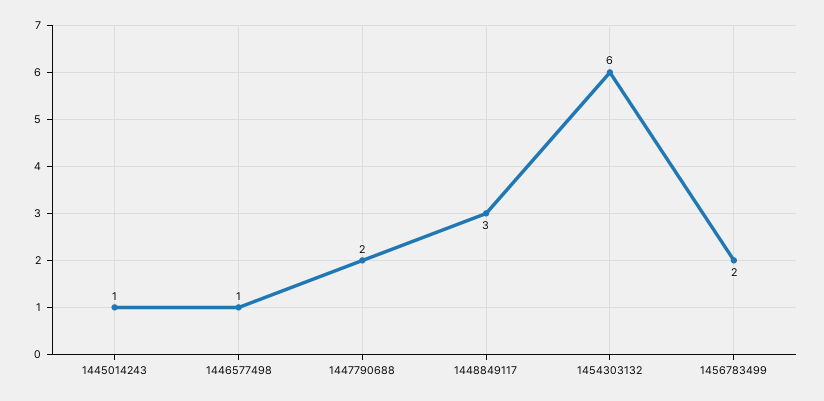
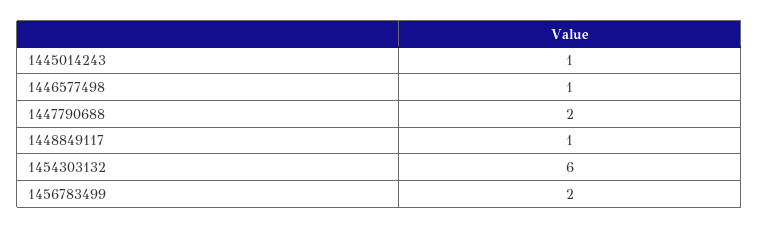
1448849117: 3 -> 1

